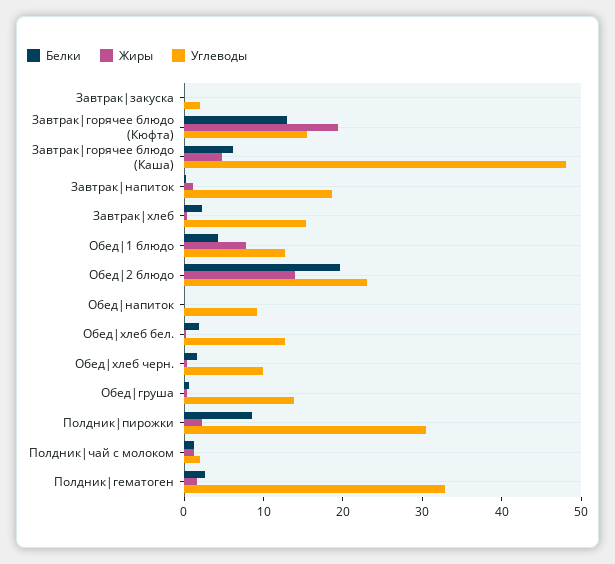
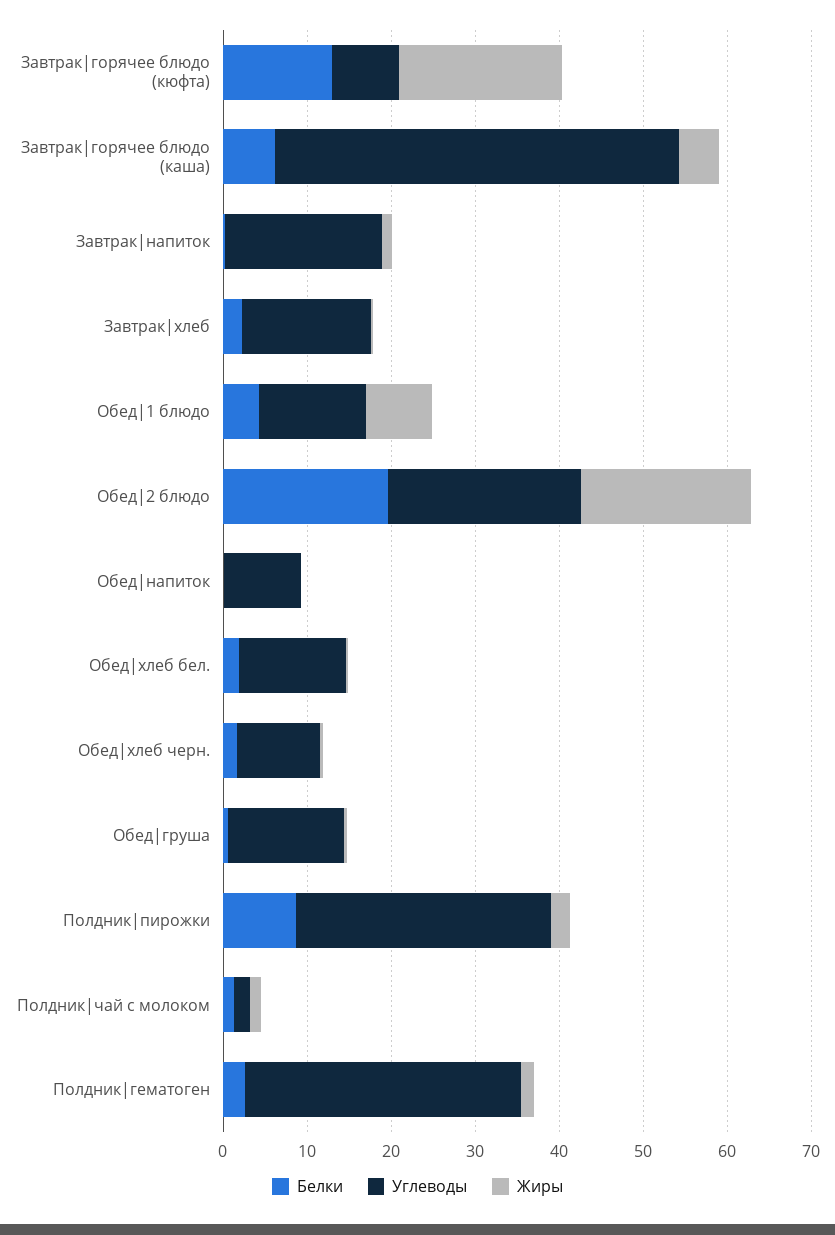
Белки, Завтрак|закуска: 0 -> none
Жиры, Завтрак|закуска: 0 -> none
Углеводы, Завтрак|закуска: 2 -> none
Углеводы, Завтрак|горячее блюдо (Кюфта): 16 -> 8
Жиры, Обед|2 блюдо: 14 -> 20

